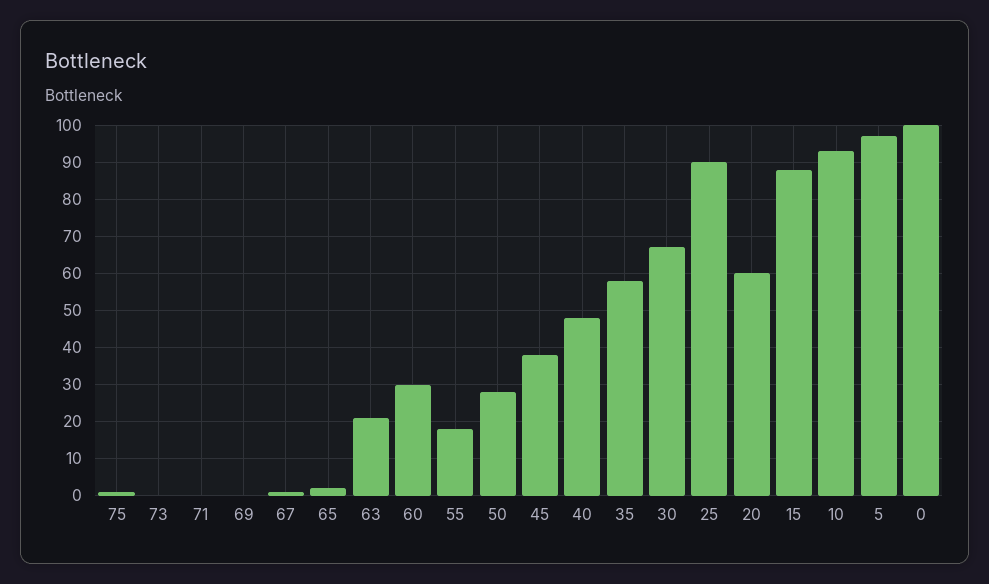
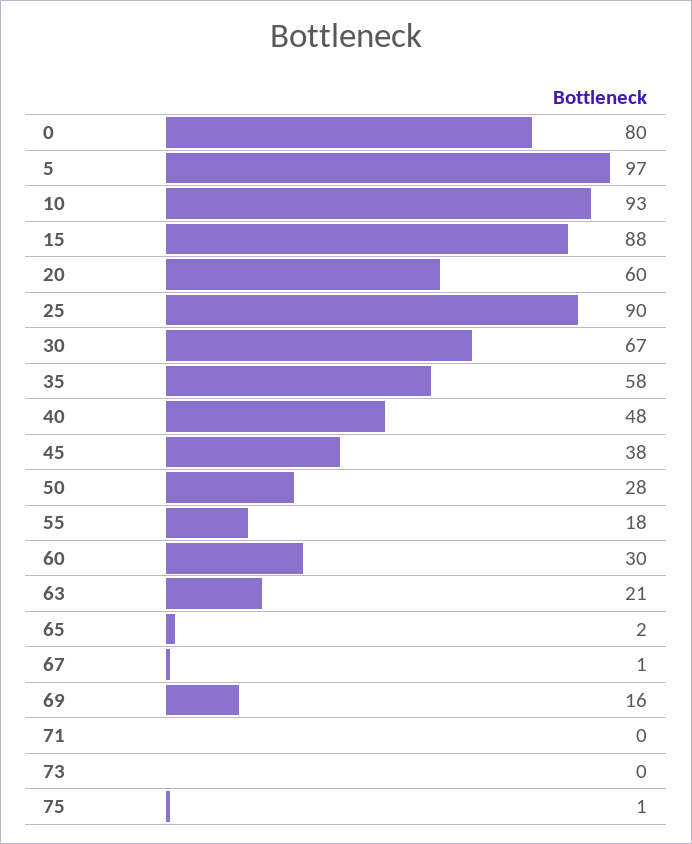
69: 0 -> 16
0: 100 -> 80

